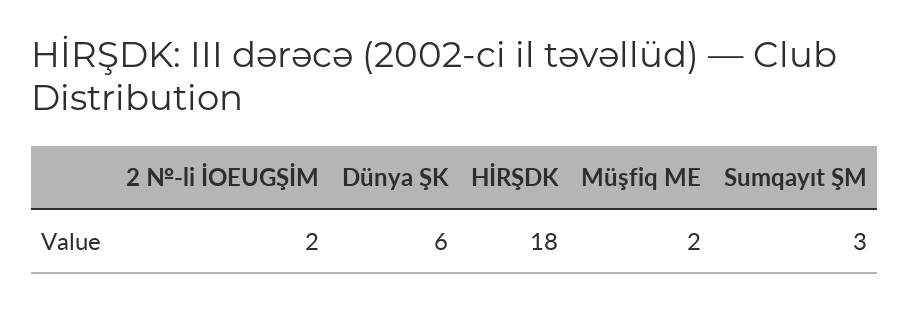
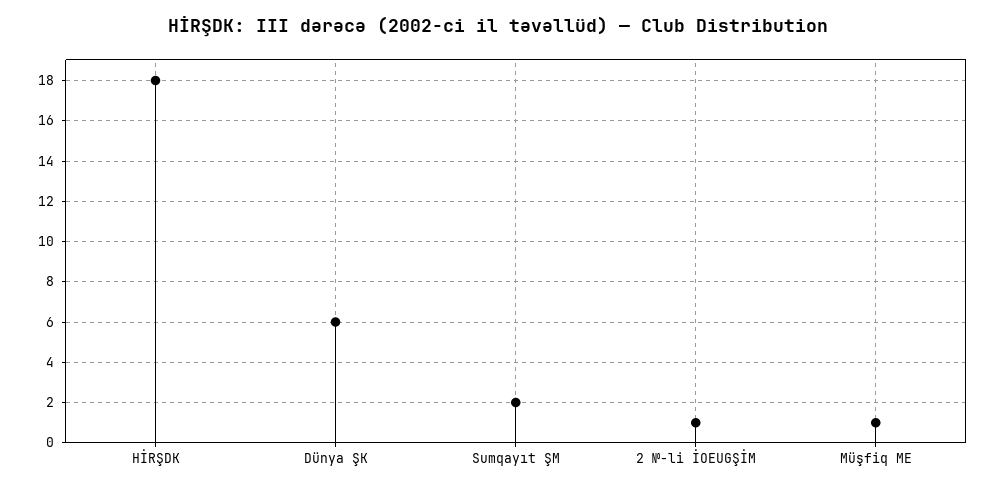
2 №-li İOEUGŞİM: 2 -> 1
Müşfiq ME: 2 -> 1
Sumqayıt ŞM: 3 -> 2

